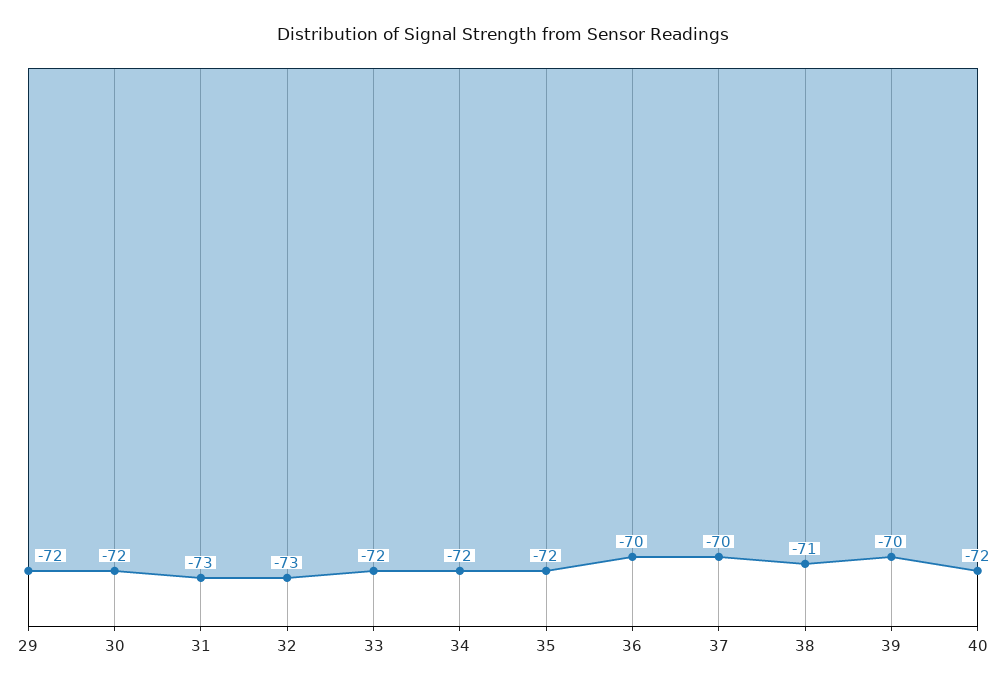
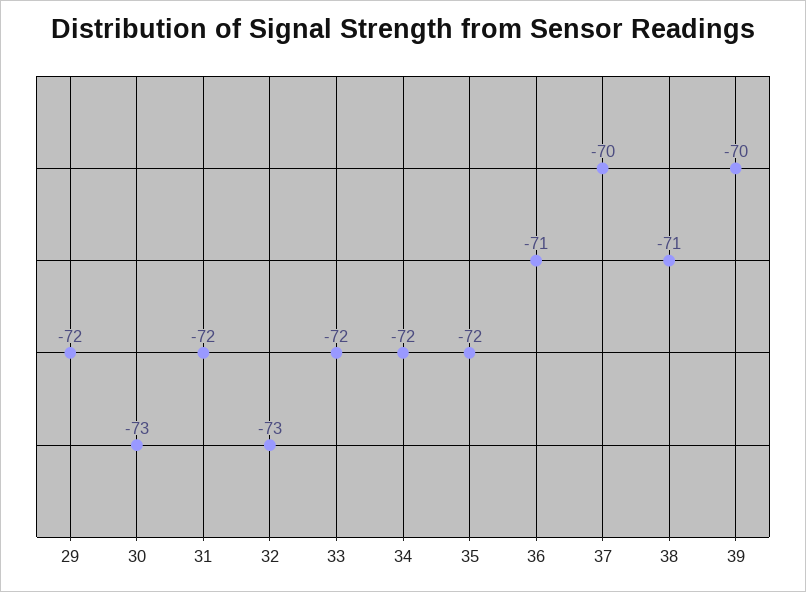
30: -72 -> -73
31: -73 -> -72
36: -70 -> -71
40: -72 -> none

